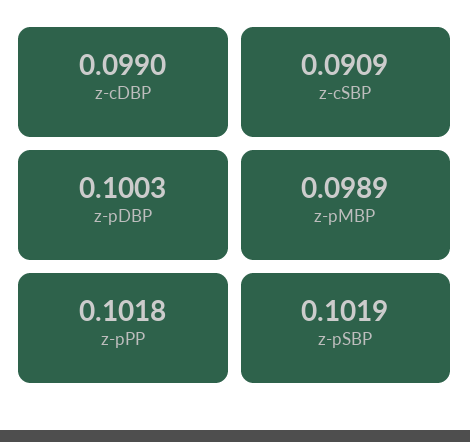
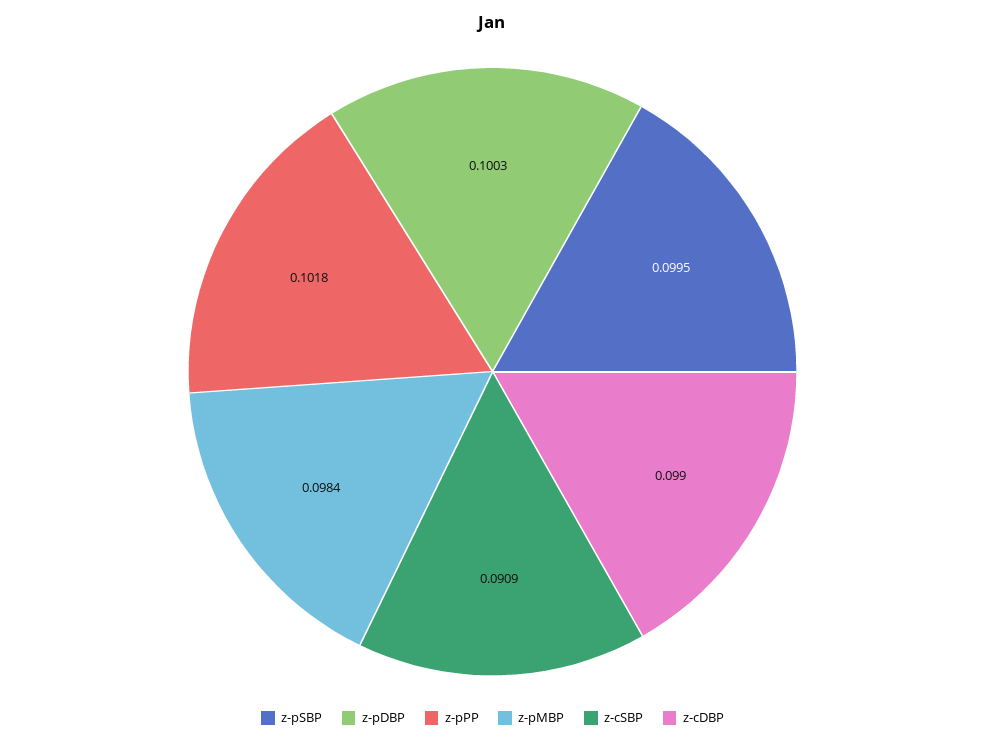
z-pMBP: 0.0989 -> 0.0984
z-pSBP: 0.1019 -> 0.0995

